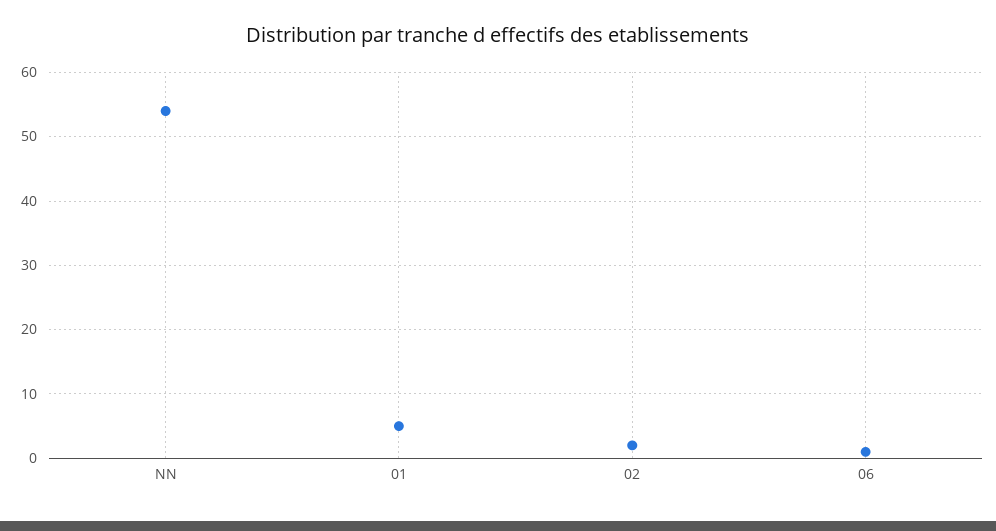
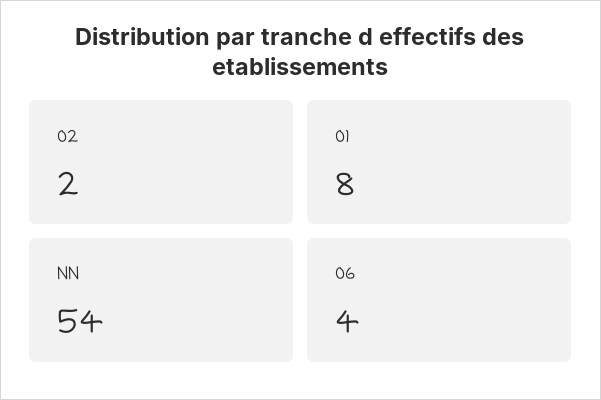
01: 5 -> 8
06: 1 -> 4

